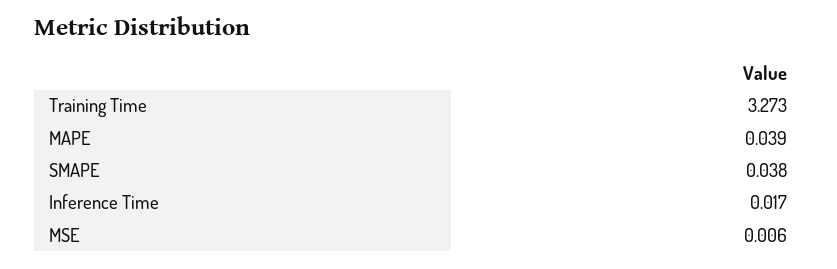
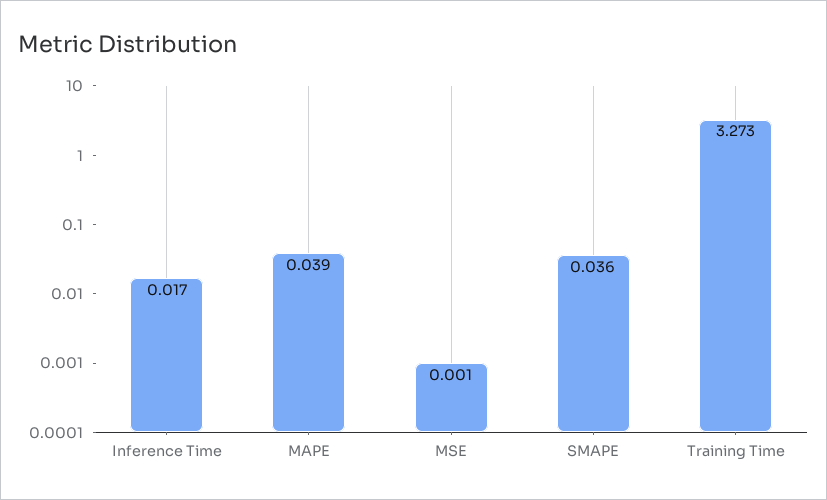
SMAPE: 0.038 -> 0.036
MSE: 0.006 -> 0.001

